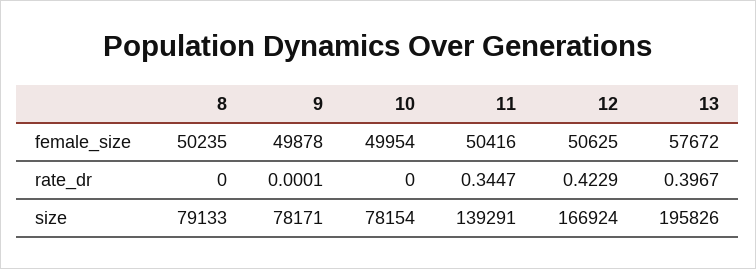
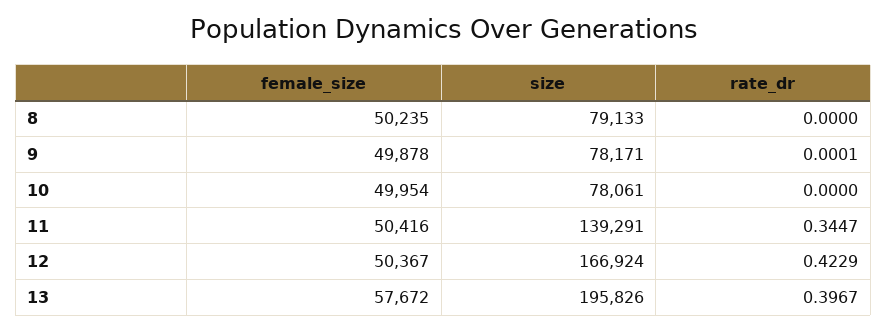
12, female_size: 50625 -> 50367
10, size: 78154 -> 78061

